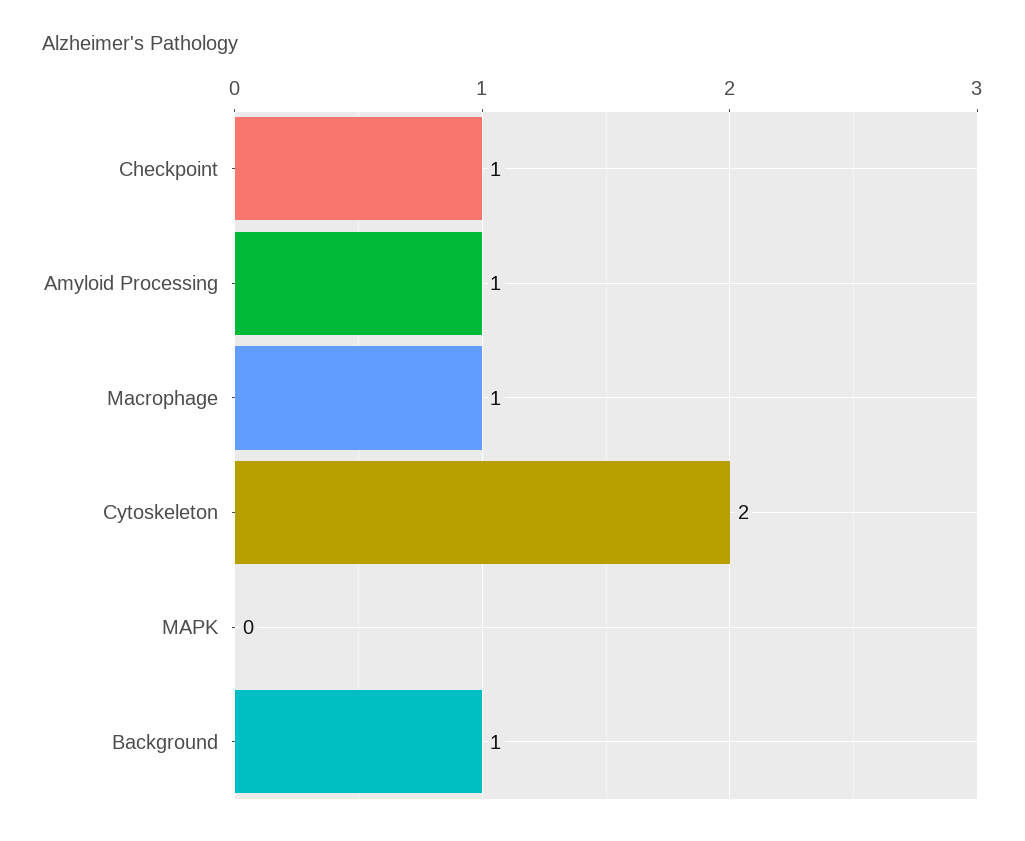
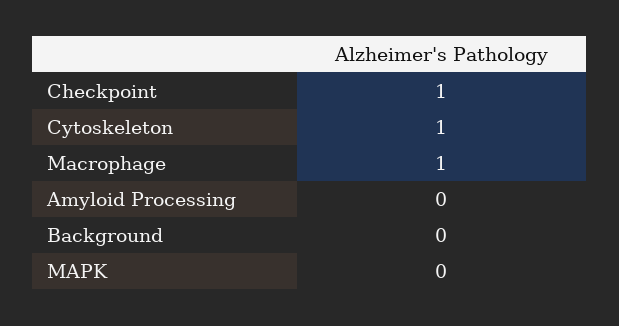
Amyloid Processing: 1 -> 0
Cytoskeleton: 2 -> 1
Background: 1 -> 0

